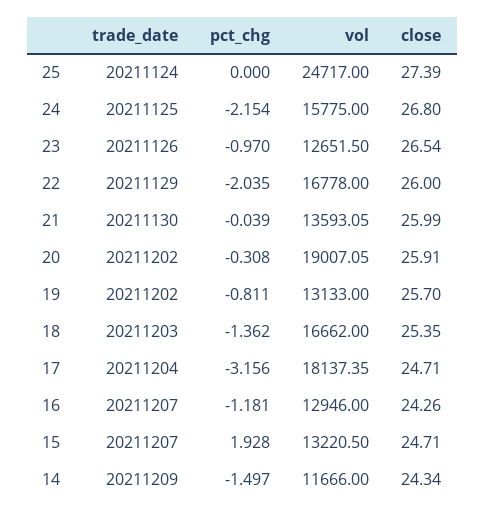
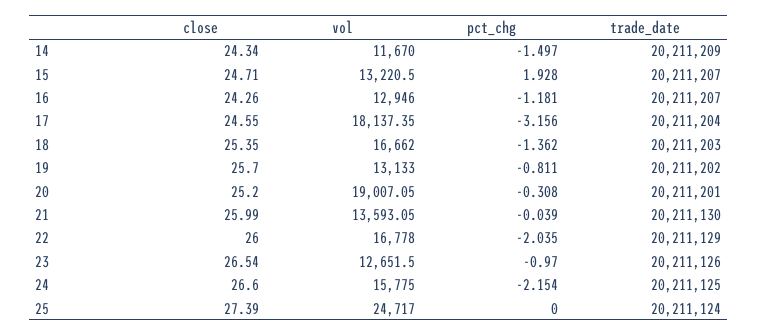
close, 24: 26.8 -> 26.6
trade_date, 20: 20211202 -> 20211201
close, 20: 25.91 -> 25.2
close, 17: 24.71 -> 24.55
vol, 14: 11666 -> 11670

